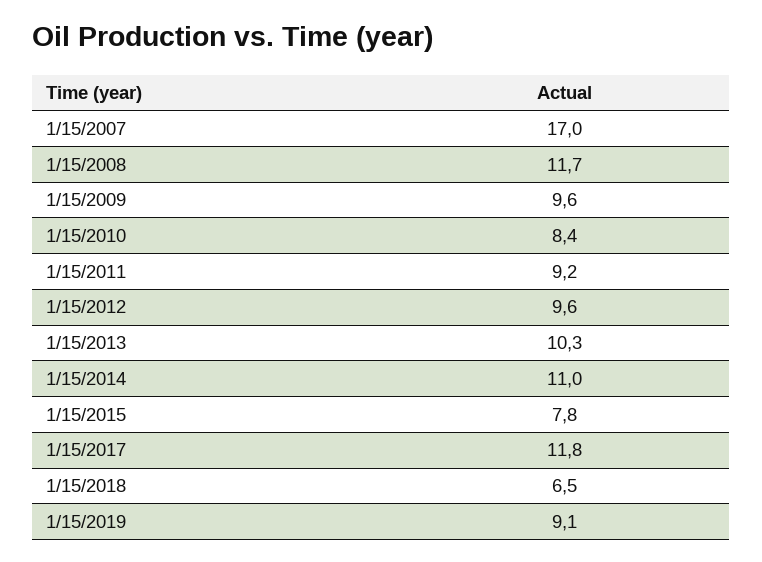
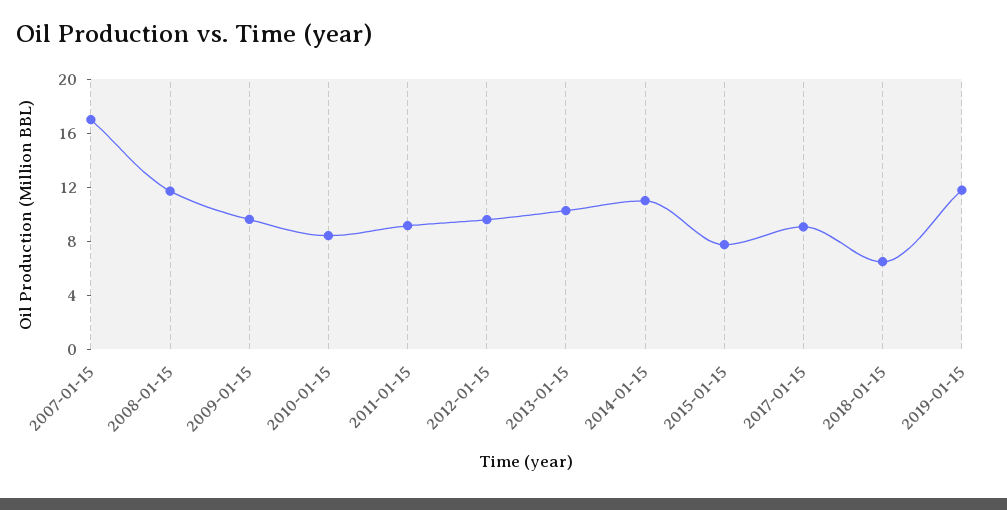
1/15/2017: 11.8 -> 9
1/15/2019: 9.1 -> 12

